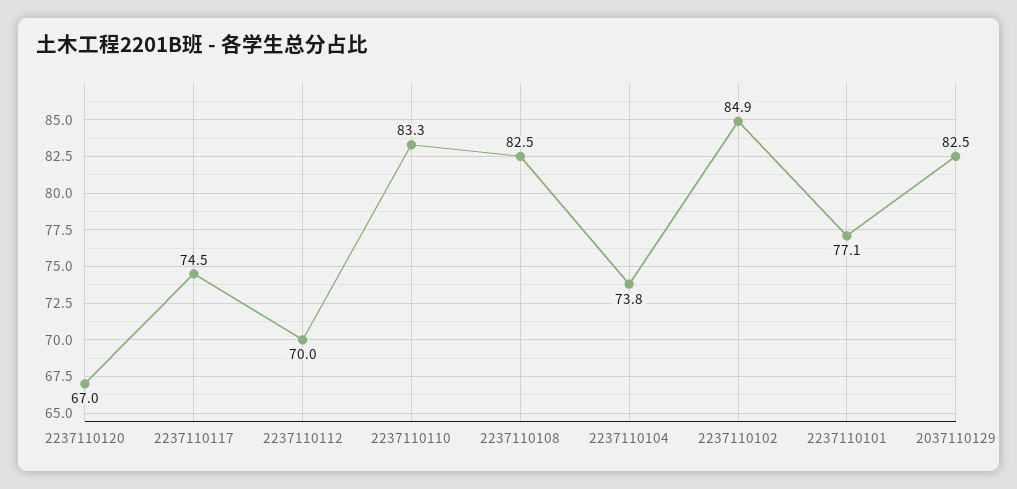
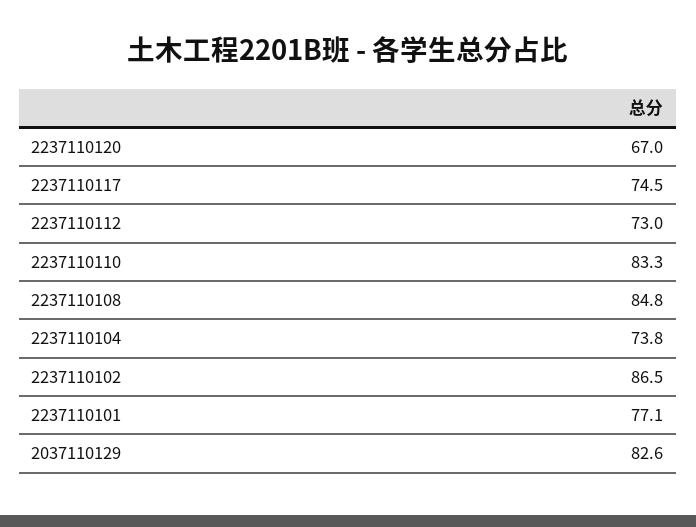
2237110112: 70 -> 73
2237110108: 82.5 -> 84.8
2237110102: 84.9 -> 86.5
2037110129: 82.5 -> 82.6

